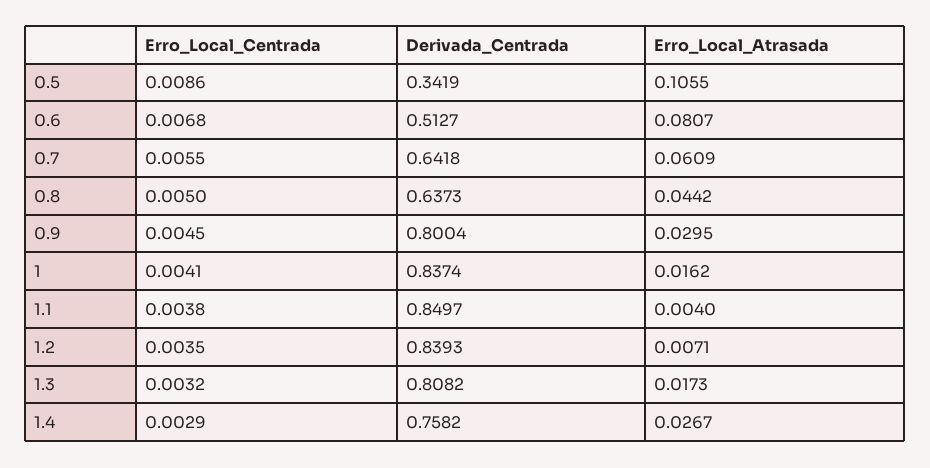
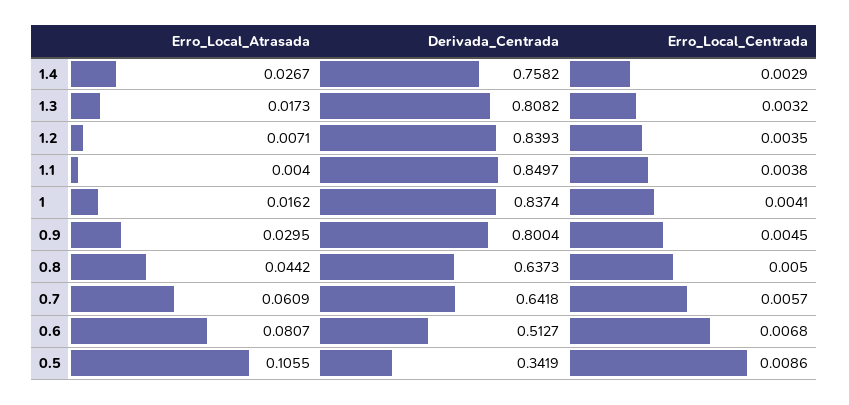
Erro_Local_Centrada, 0.7: 0.0055 -> 0.0057

